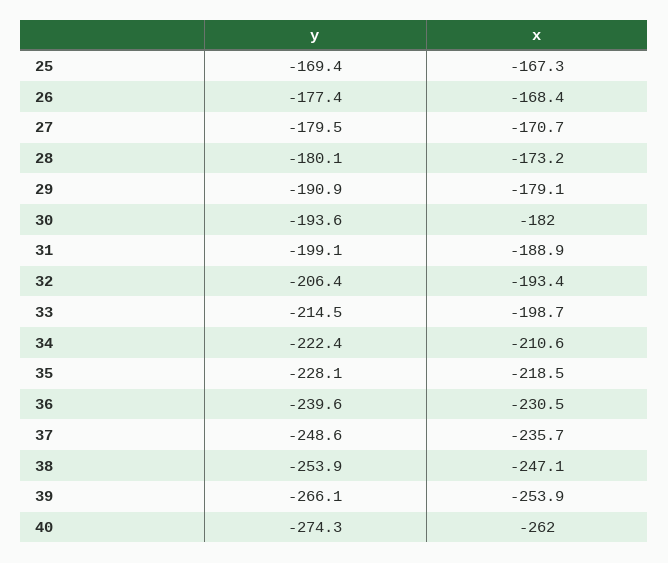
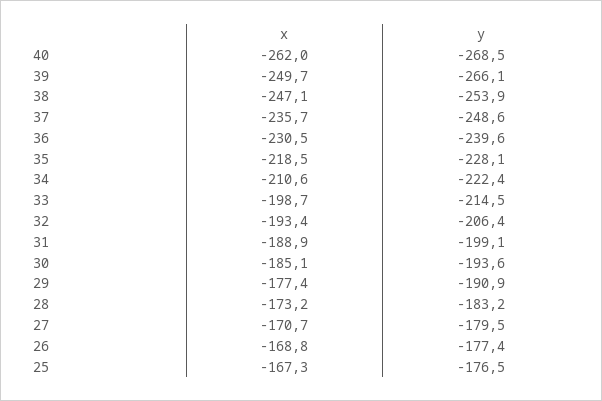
y, 25: -169.4 -> -176.5
x, 26: -168.4 -> -168.8
y, 28: -180.1 -> -183.2
x, 29: -179.1 -> -177.4
x, 30: -182 -> -185.1
x, 39: -253.9 -> -249.7
y, 40: -274.3 -> -268.5

